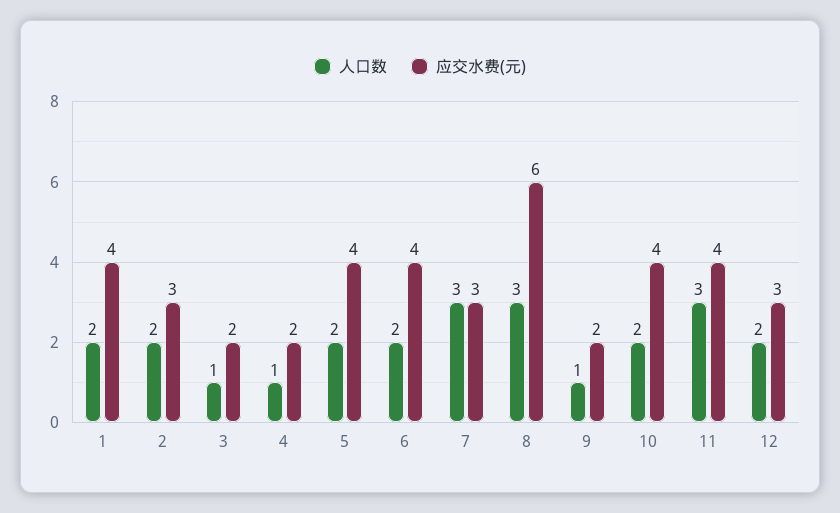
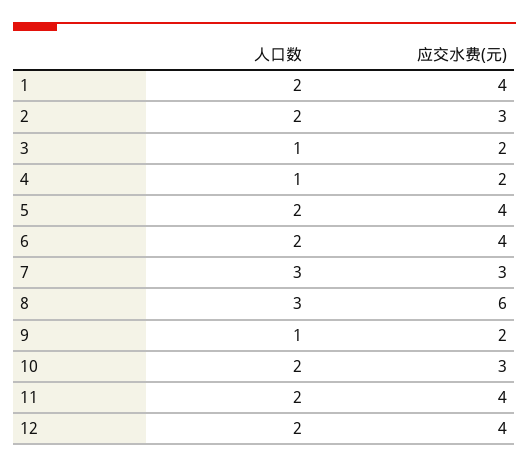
应交水费(元), 10: 4 -> 3
人口数, 11: 3 -> 2
应交水费(元), 12: 3 -> 4

